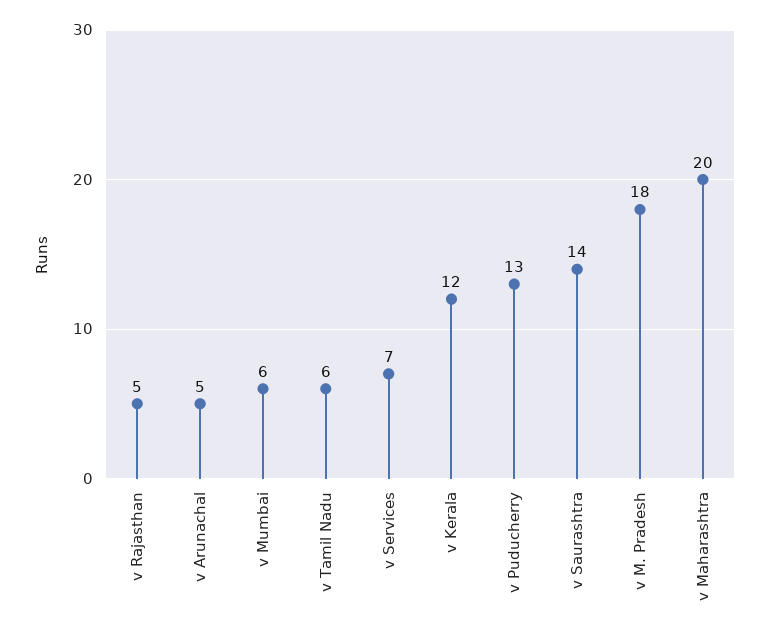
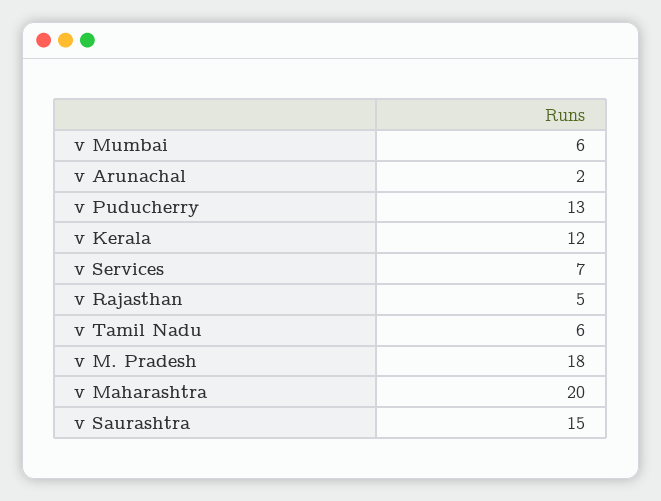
v Arunachal: 5 -> 2
v Saurashtra: 14 -> 15

